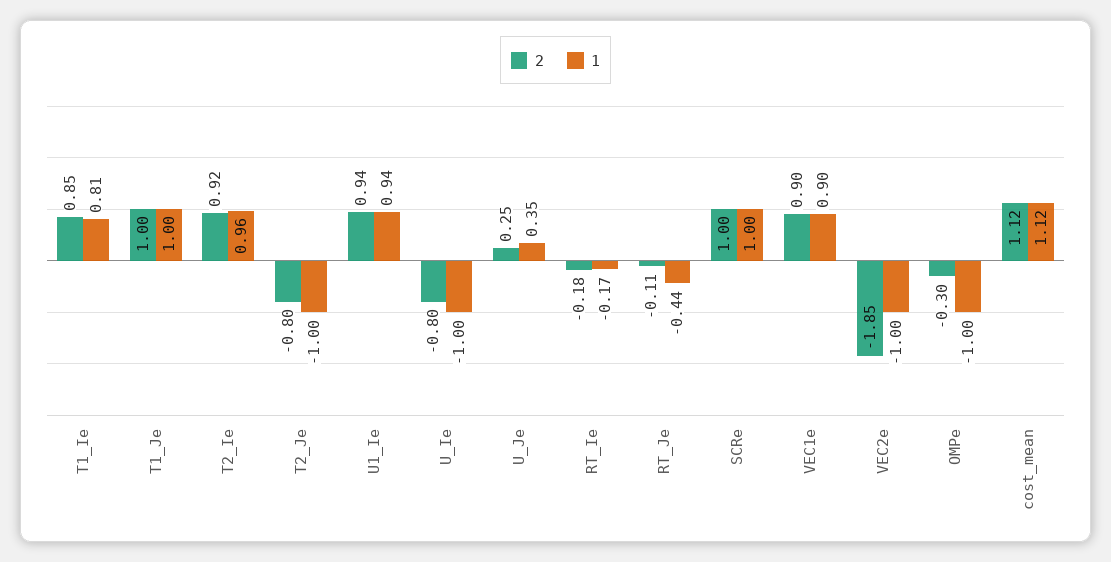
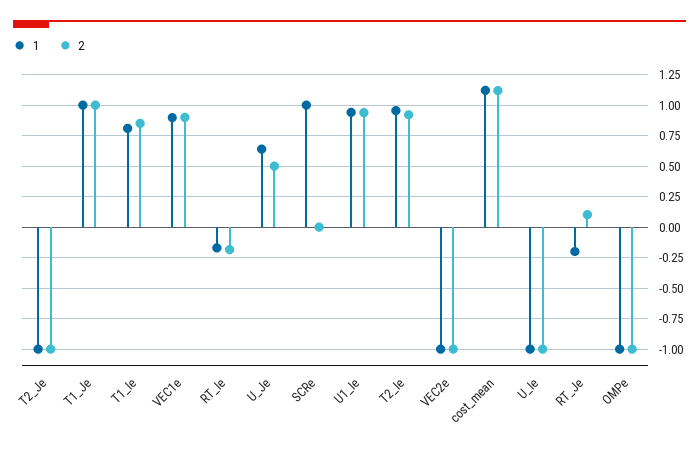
2, T2_Je: -0.8 -> -1
2, U_Ie: -0.8 -> -1
2, U_Je: 0.25 -> 0.5
1, U_Je: 0.35 -> 0.65
2, RT_Je: -0.11 -> 0.1
1, RT_Je: -0.44 -> -0.2
2, SCRe: 1 -> 0
2, VEC2e: -1.85 -> -1
2, OMPe: -0.3 -> -1

